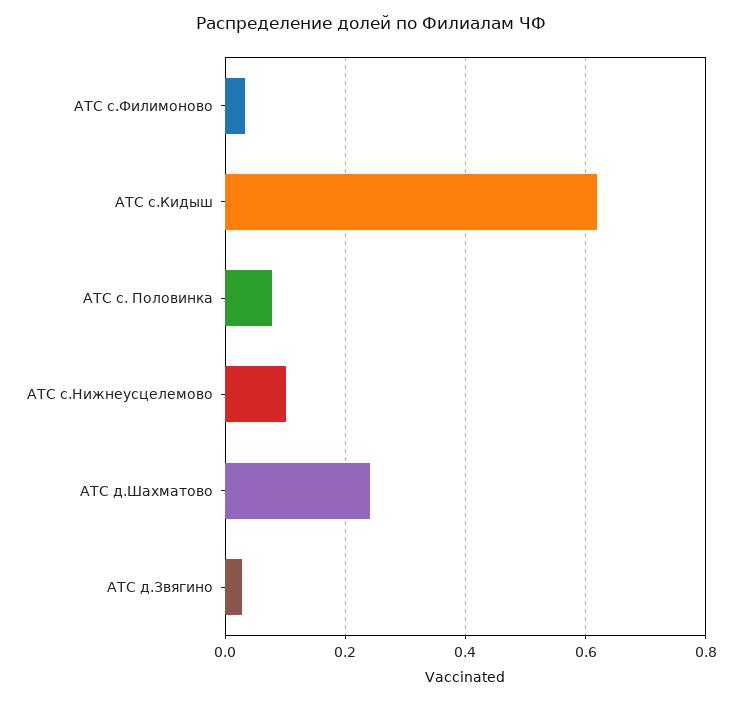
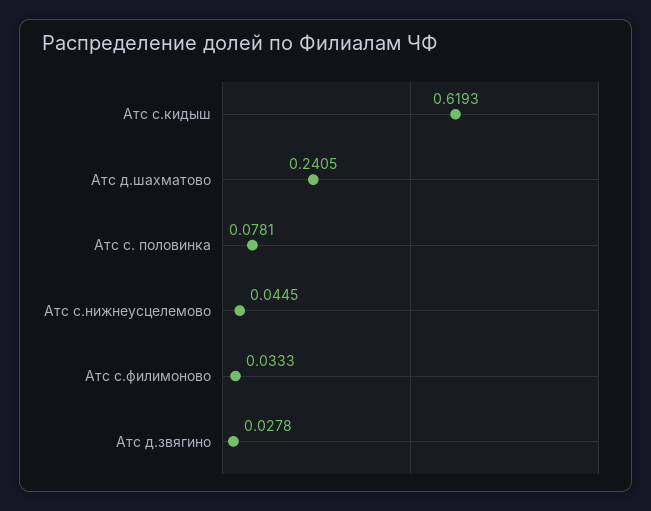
АТС с.Нижнеусцелемово: 0.1 -> 0.0445

